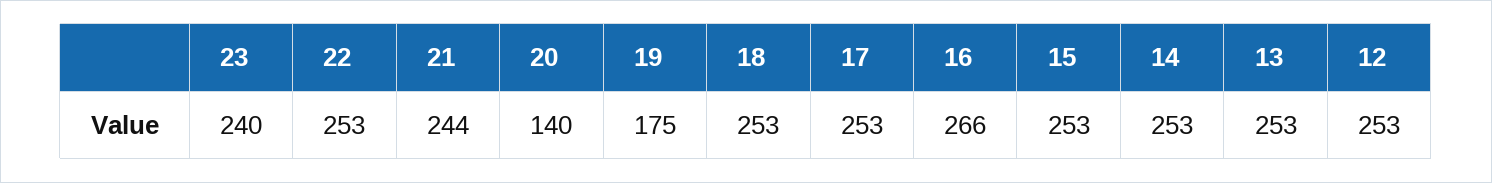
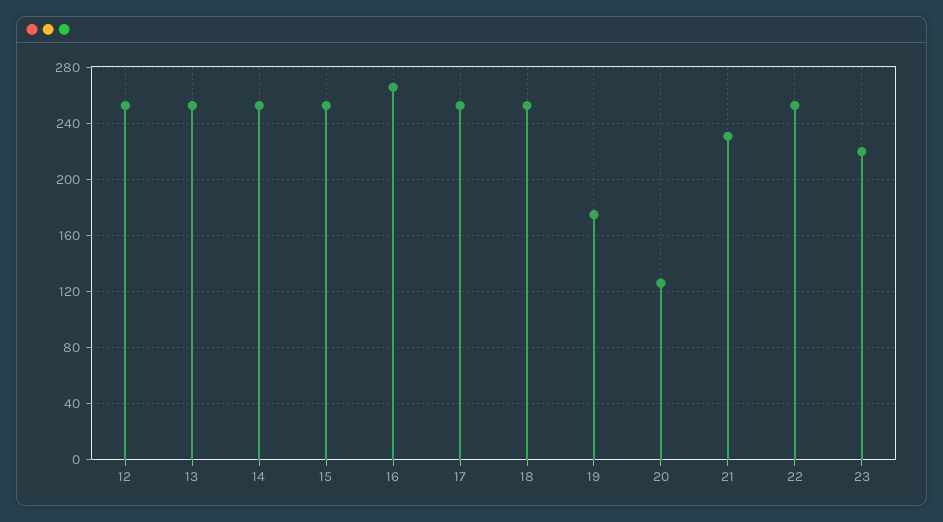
23: 240 -> 220
21: 244 -> 230
20: 140 -> 125

